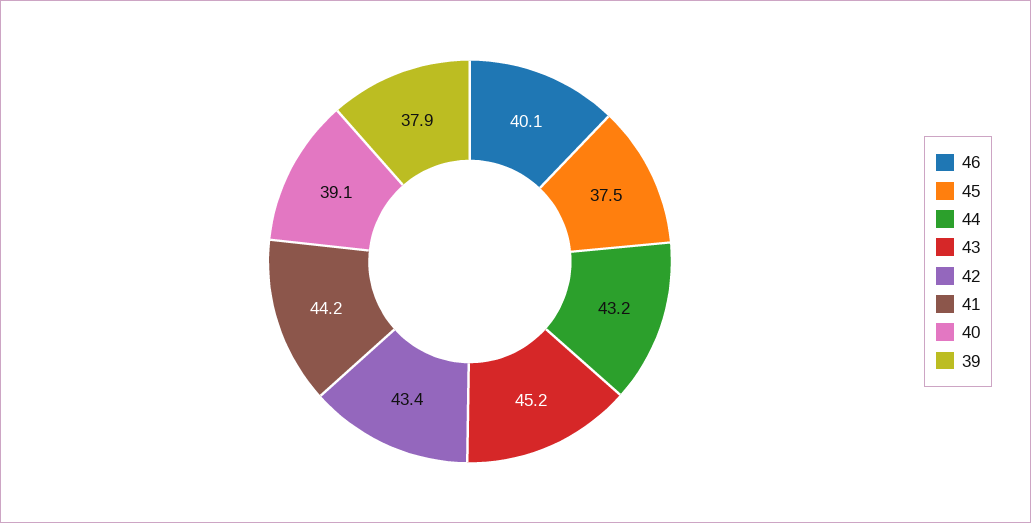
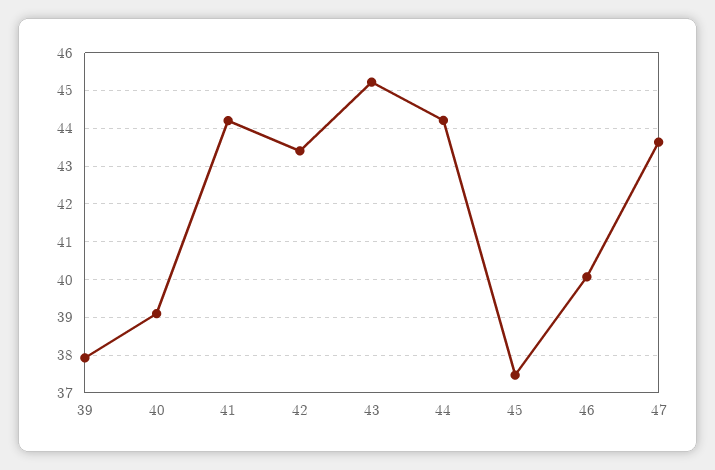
44: 43.2 -> 44.2
47: none -> 43.6

